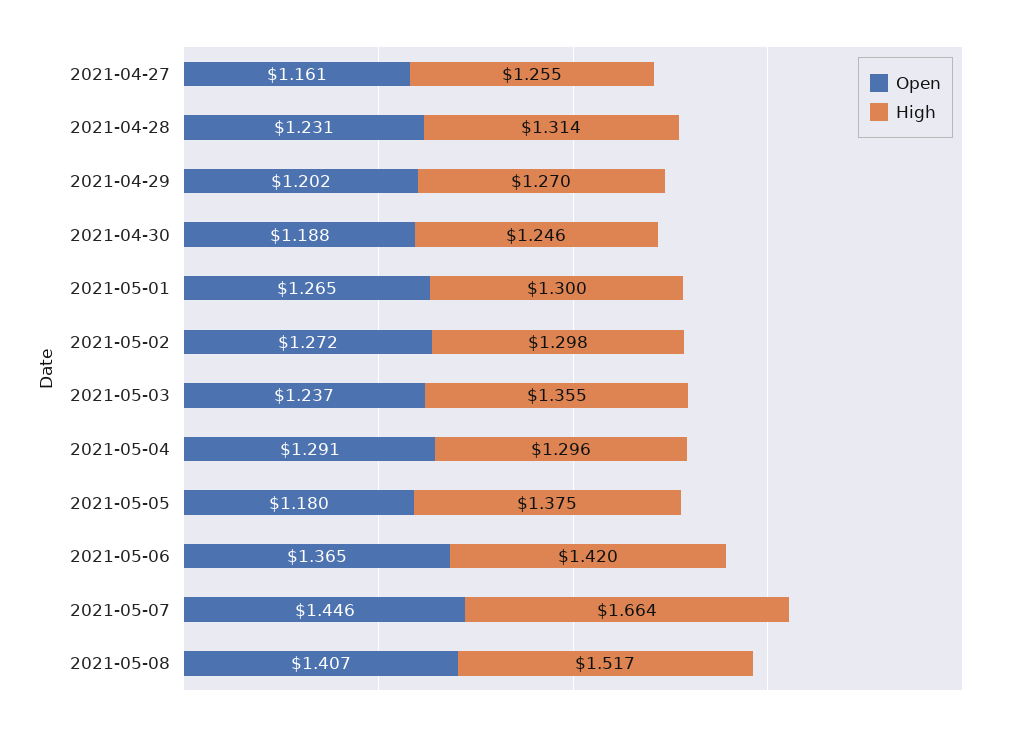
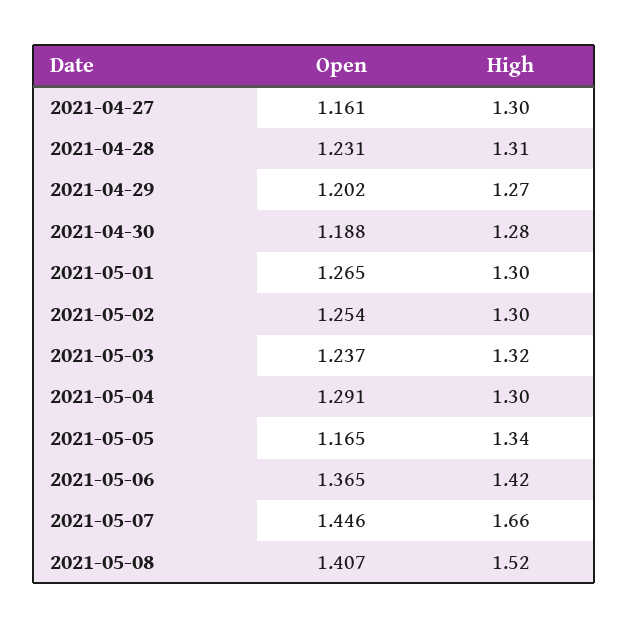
High, 2021-04-27: 1.255 -> 1.3
High, 2021-04-30: 1.246 -> 1.28
Open, 2021-05-02: 1.272 -> 1.254
High, 2021-05-03: 1.355 -> 1.32
Open, 2021-05-05: 1.18 -> 1.165
High, 2021-05-05: 1.375 -> 1.34

